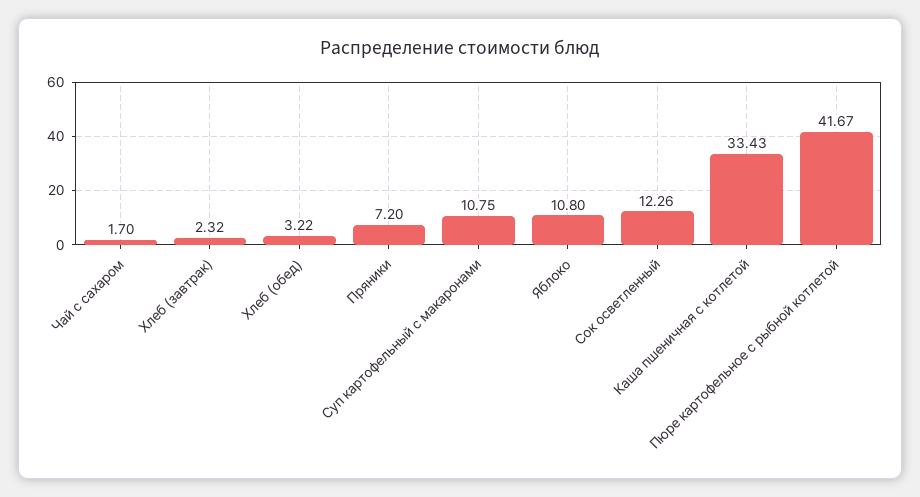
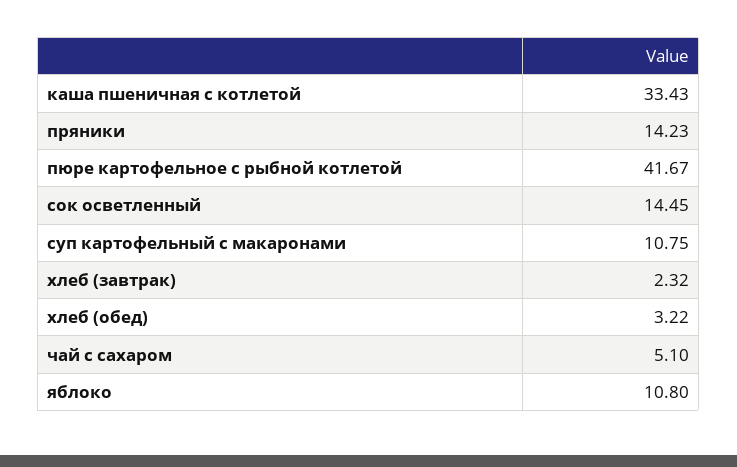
Чай с сахаром: 1.7 -> 5.1
Пряники: 7.2 -> 14.23
Сок осветленный: 12.26 -> 14.45

